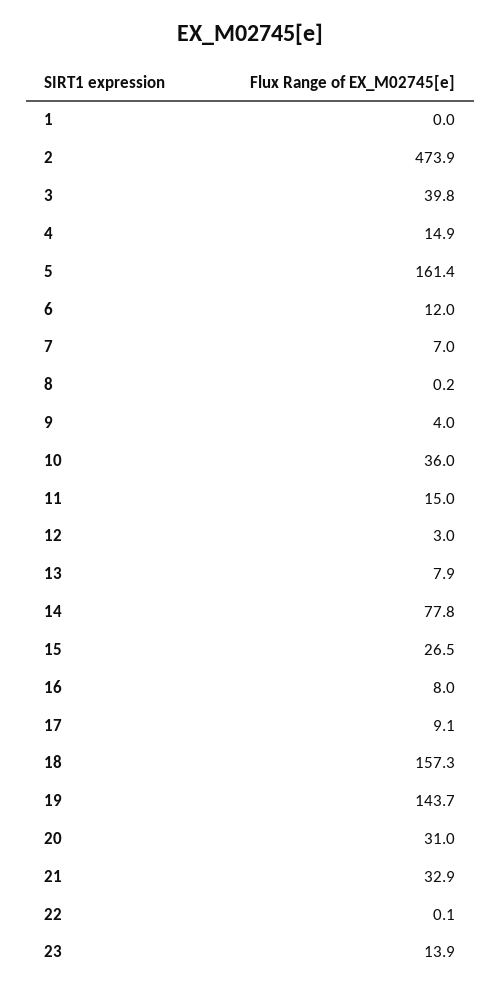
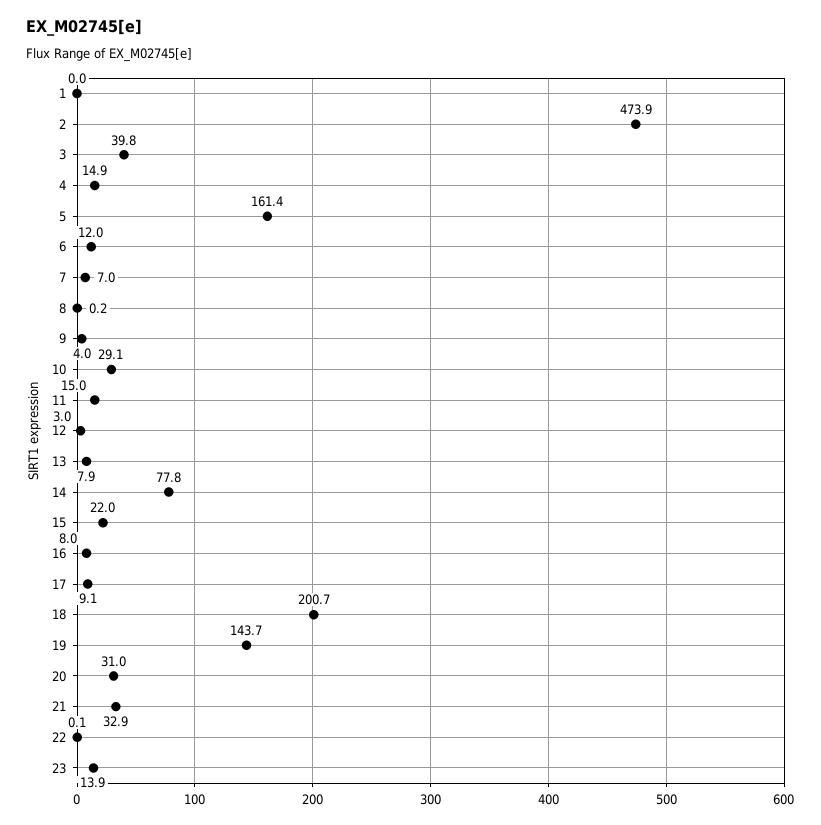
10: 36 -> 29.1
15: 26.5 -> 22
18: 157.3 -> 200.7

